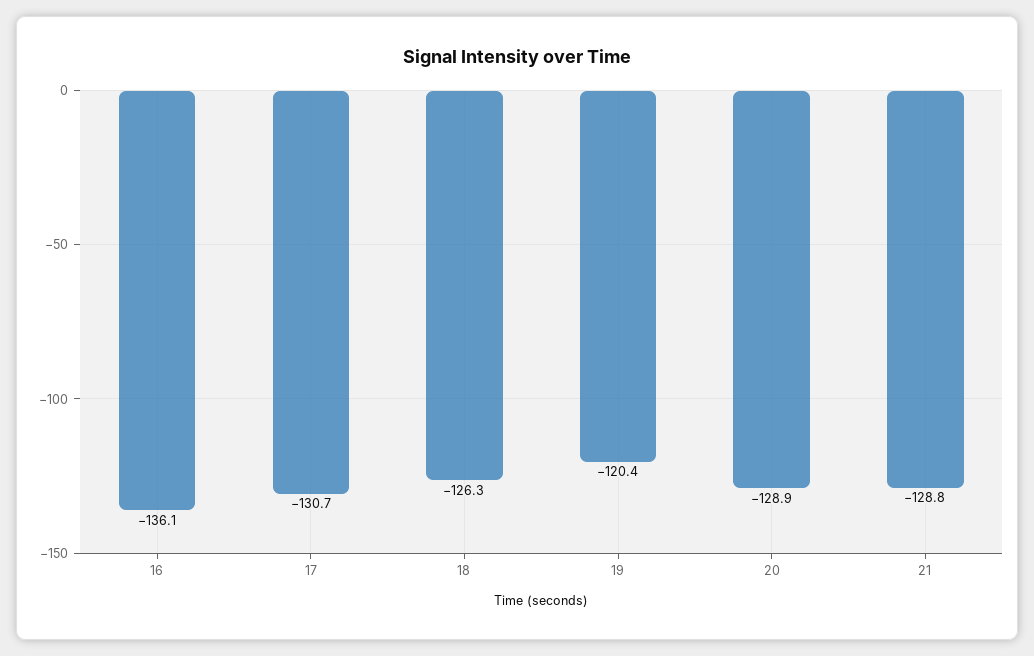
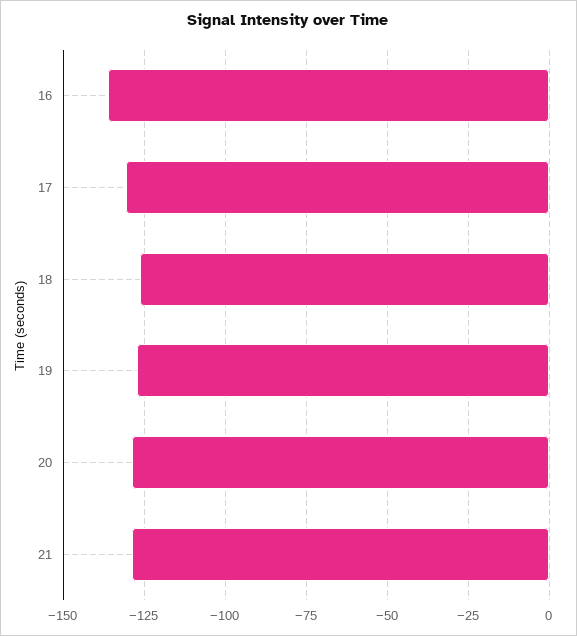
19: -120.4 -> -127.5

